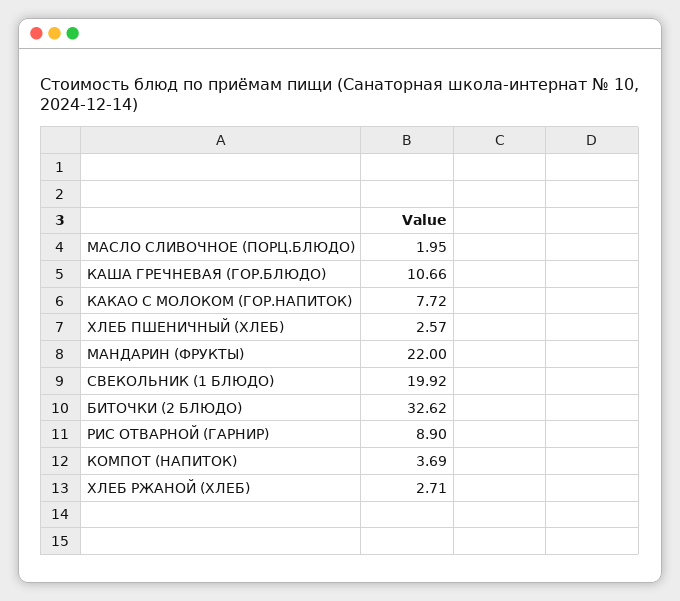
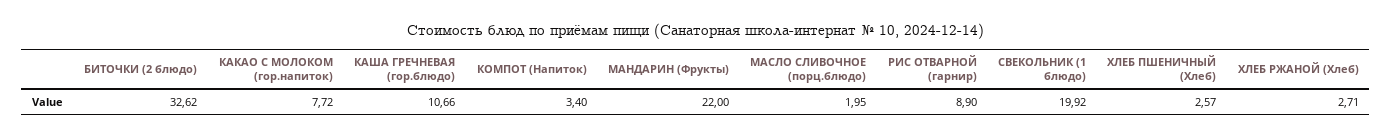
КОМПОТ (НАПИТОК): 3.69 -> 3.4

